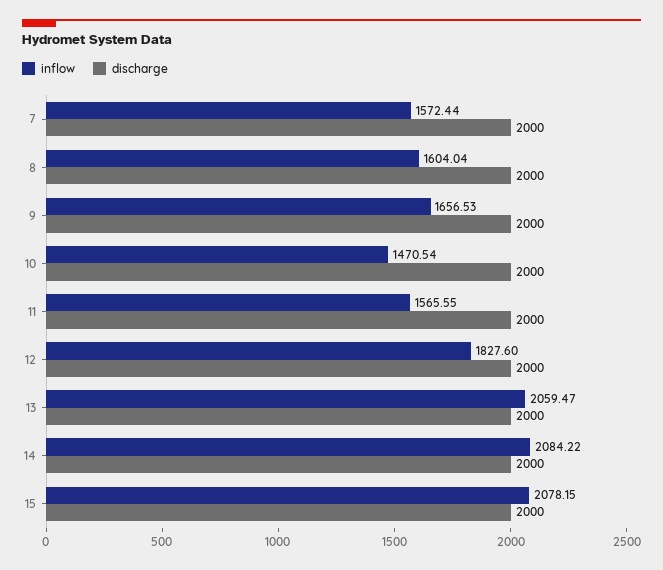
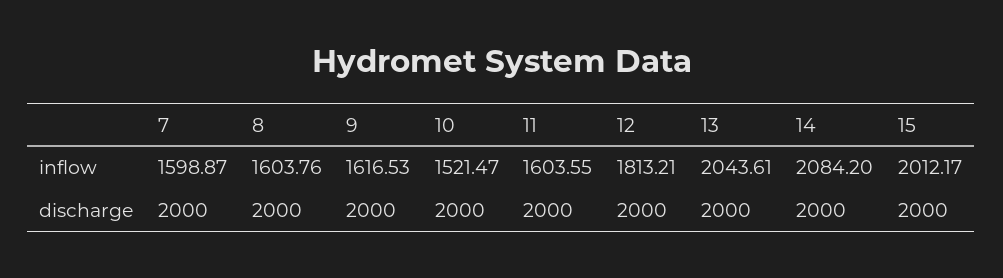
inflow, 7: 1572.44 -> 1598.87
inflow, 8: 1604.04 -> 1603.76
inflow, 9: 1656.53 -> 1616.53
inflow, 10: 1470.54 -> 1521.47
inflow, 11: 1565.55 -> 1603.55
inflow, 12: 1827.6 -> 1813.21
inflow, 13: 2059.47 -> 2043.61
inflow, 14: 2084.22 -> 2084.2
inflow, 15: 2078.15 -> 2012.17

